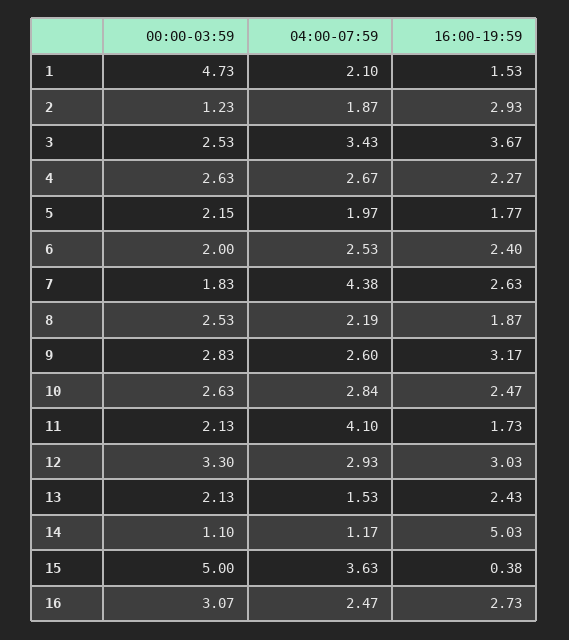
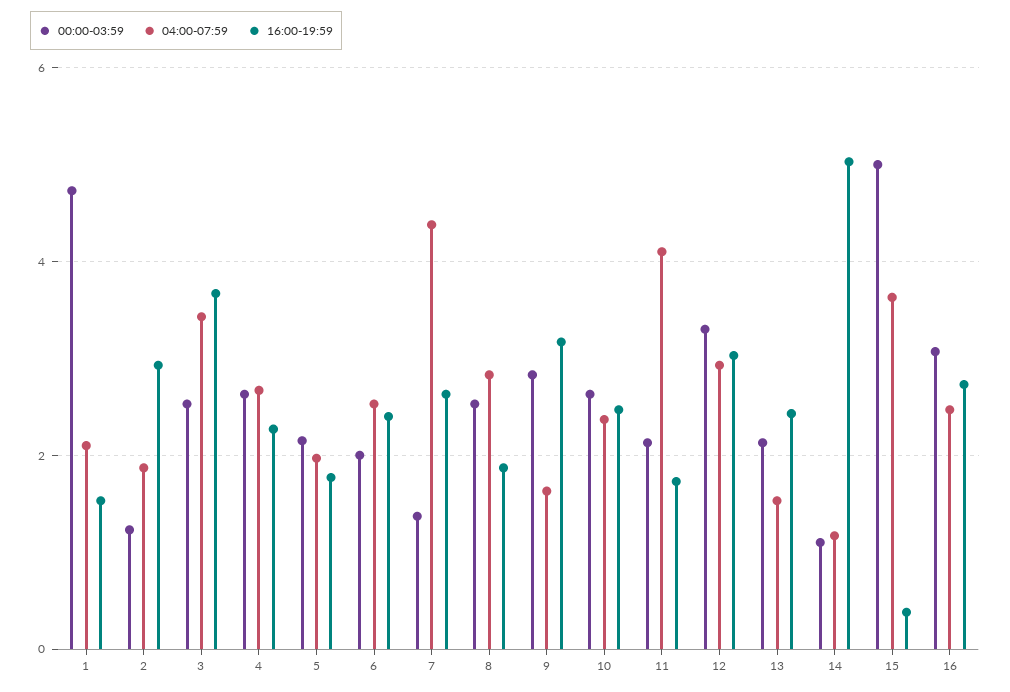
00:00-03:59, 7: 1.83 -> 1.4
04:00-07:59, 8: 2.19 -> 2.8
04:00-07:59, 9: 2.6 -> 1.6
04:00-07:59, 10: 2.84 -> 2.4

